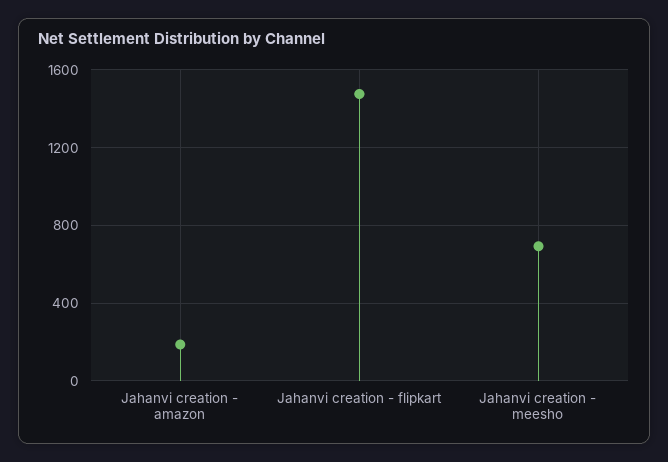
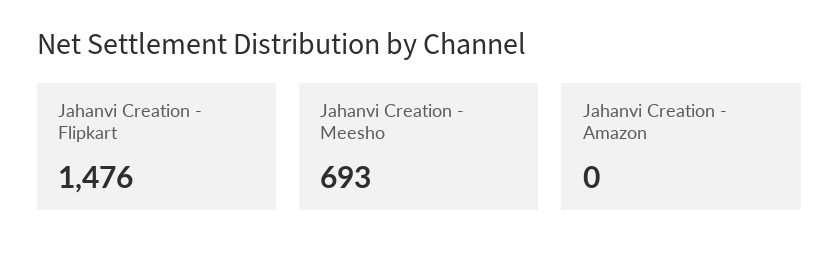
Jahanvi creation - amazon: 200 -> 0

